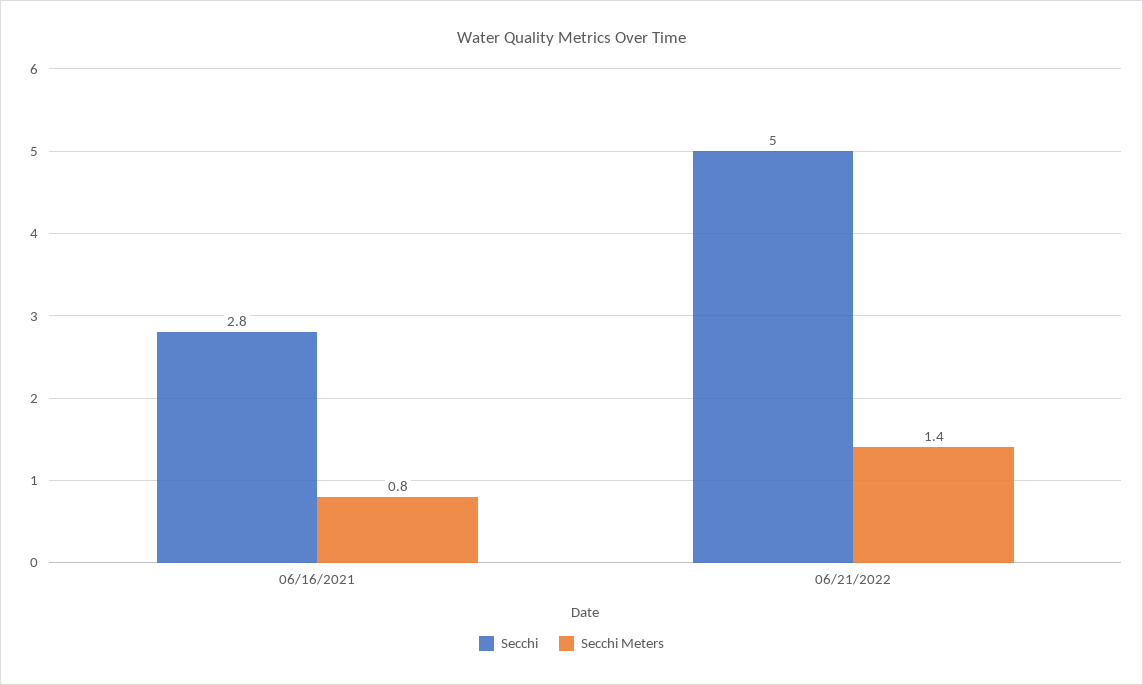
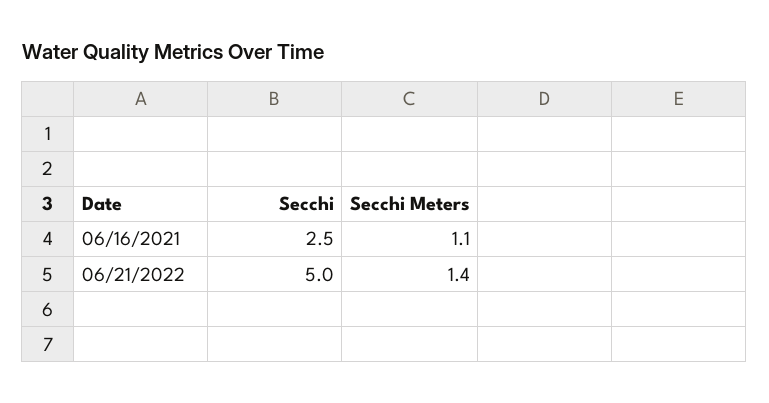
Secchi, 06/16/2021: 2.8 -> 2.5
Secchi Meters, 06/16/2021: 0.8 -> 1.1

